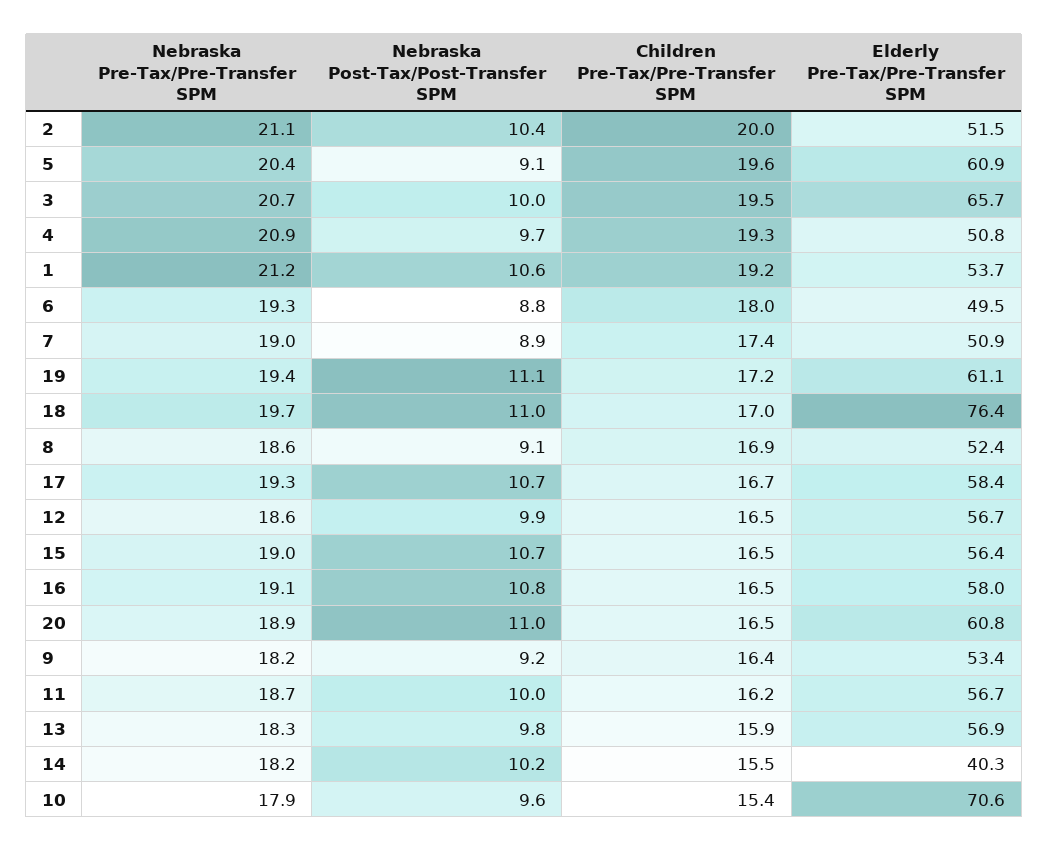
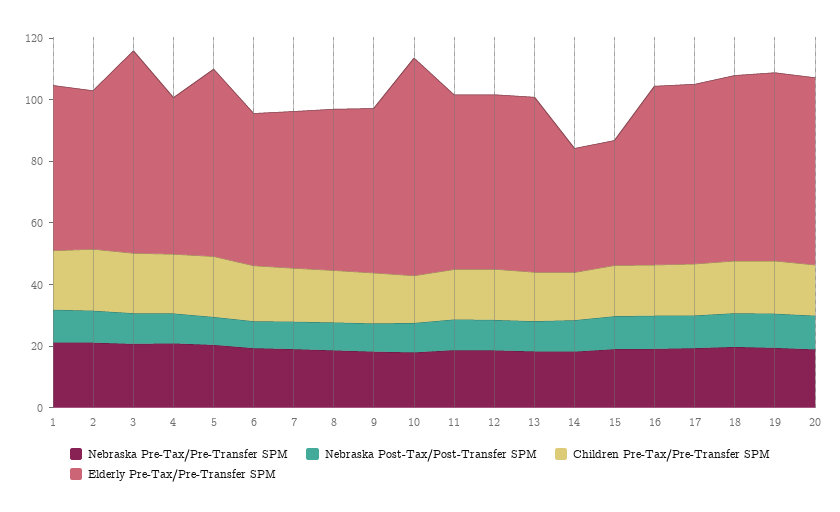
Elderly Pre-Tax/Pre-Transfer SPM, 18: 76.4 -> 60
Elderly Pre-Tax/Pre-Transfer SPM, 15: 56.4 -> 40

